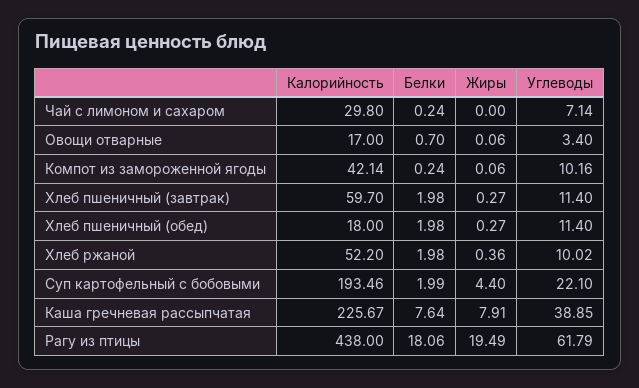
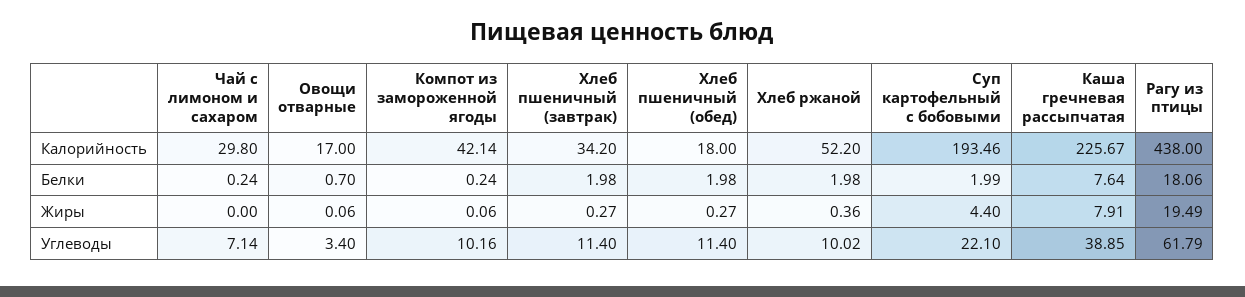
Калорийность, Хлеб пшеничный (завтрак): 59.7 -> 34.2

